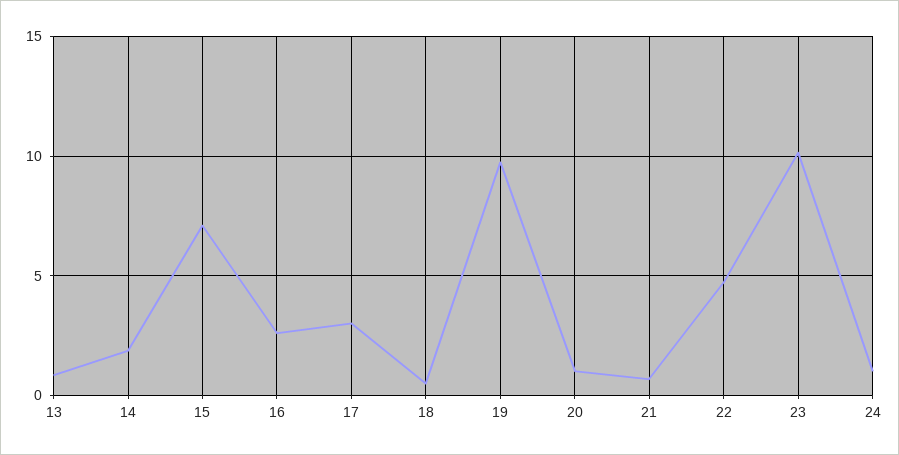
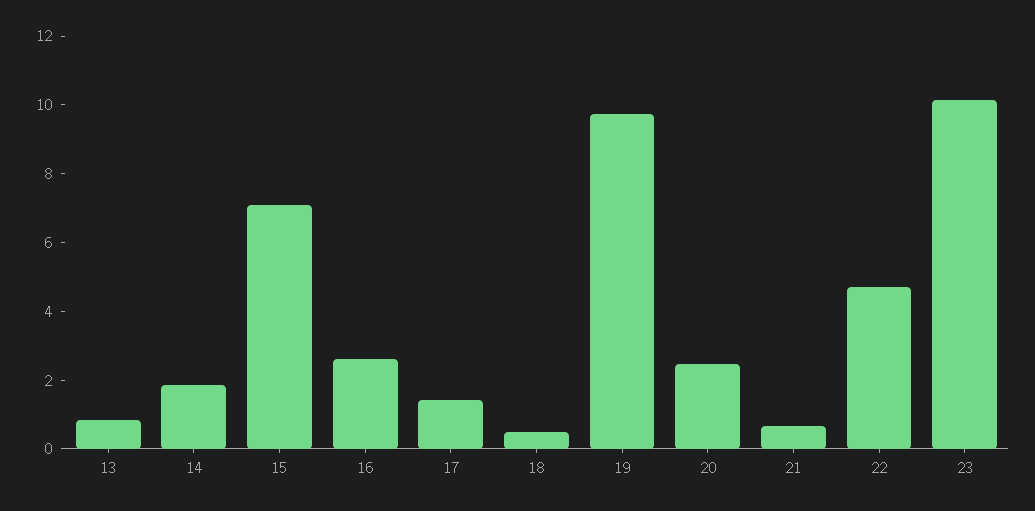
17: 3 -> 1.5
20: 1 -> 2.5
24: 1 -> none

